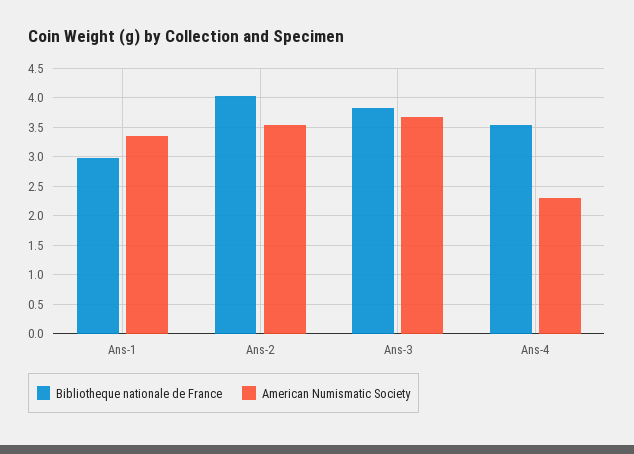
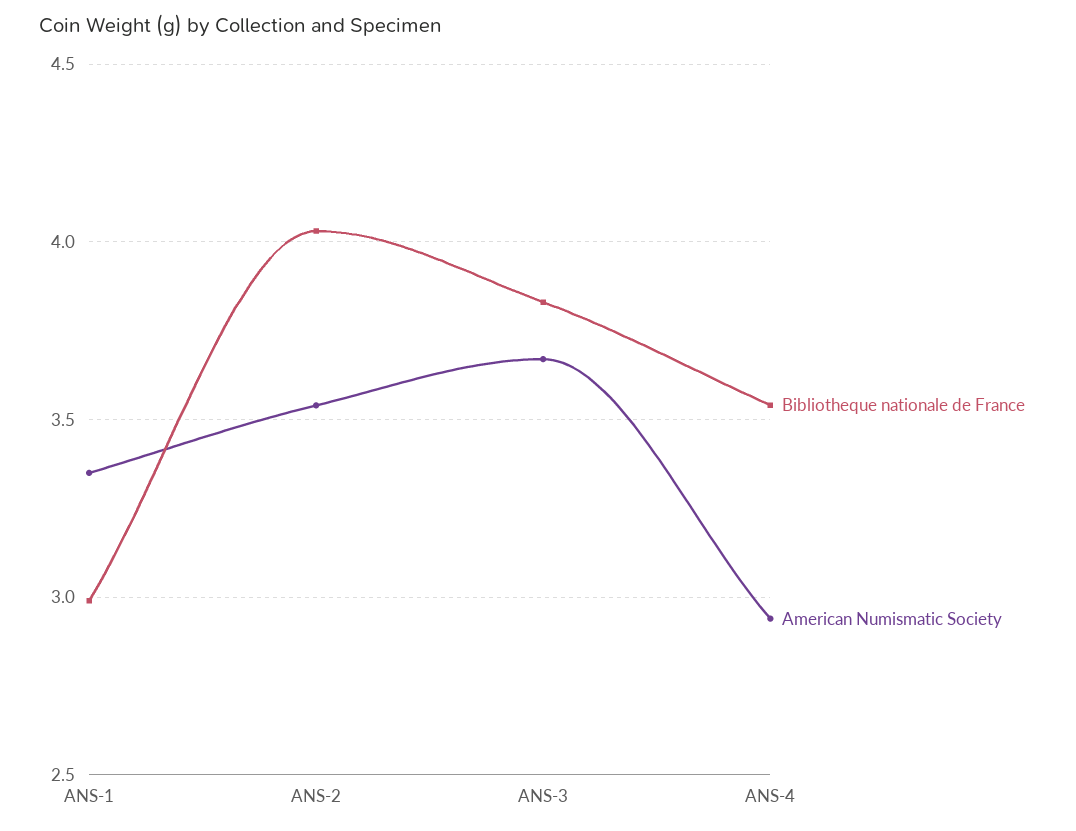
American Numismatic Society, Ans-4: 2.25 -> 2.95

